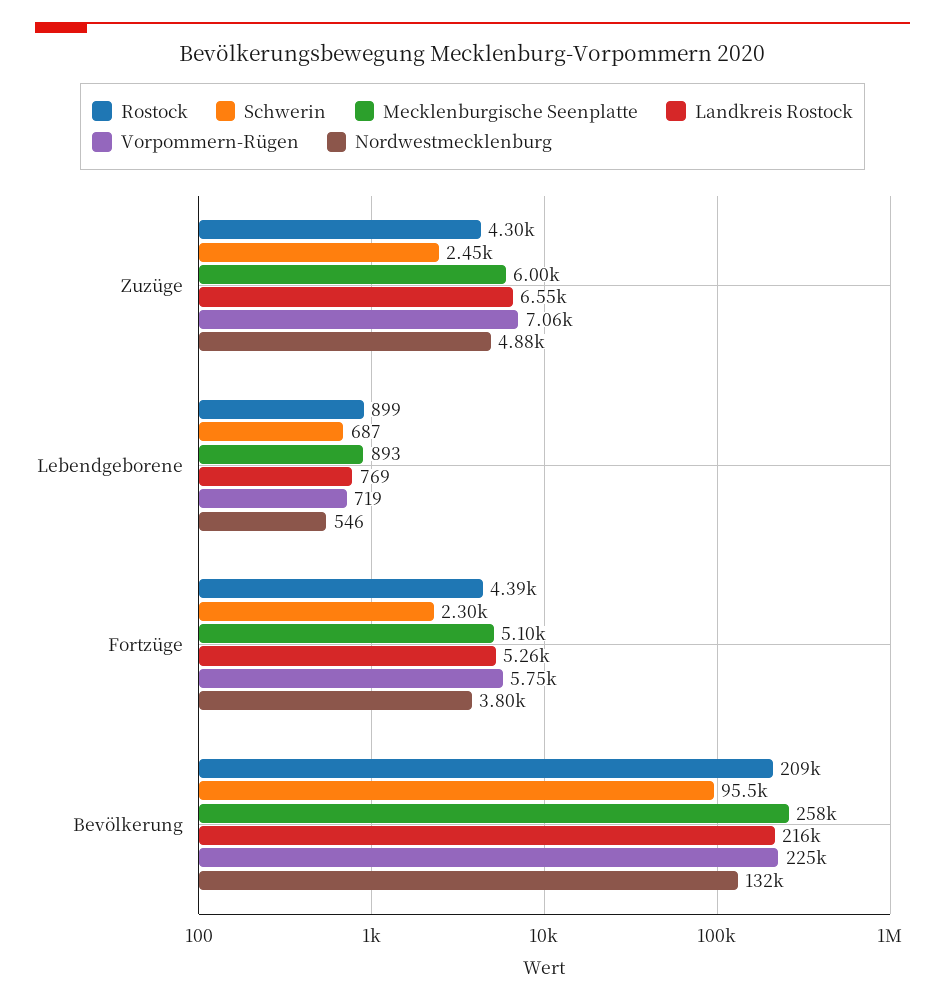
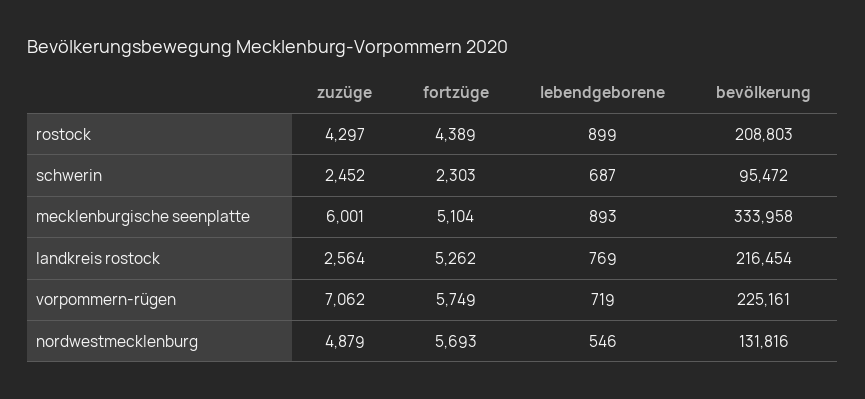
Landkreis Rostock, Zuzüge: 6550 -> 2564
Nordwestmecklenburg, Fortzüge: 3800 -> 5693
Mecklenburgische Seenplatte, Bevölkerung: 258000 -> 333958

